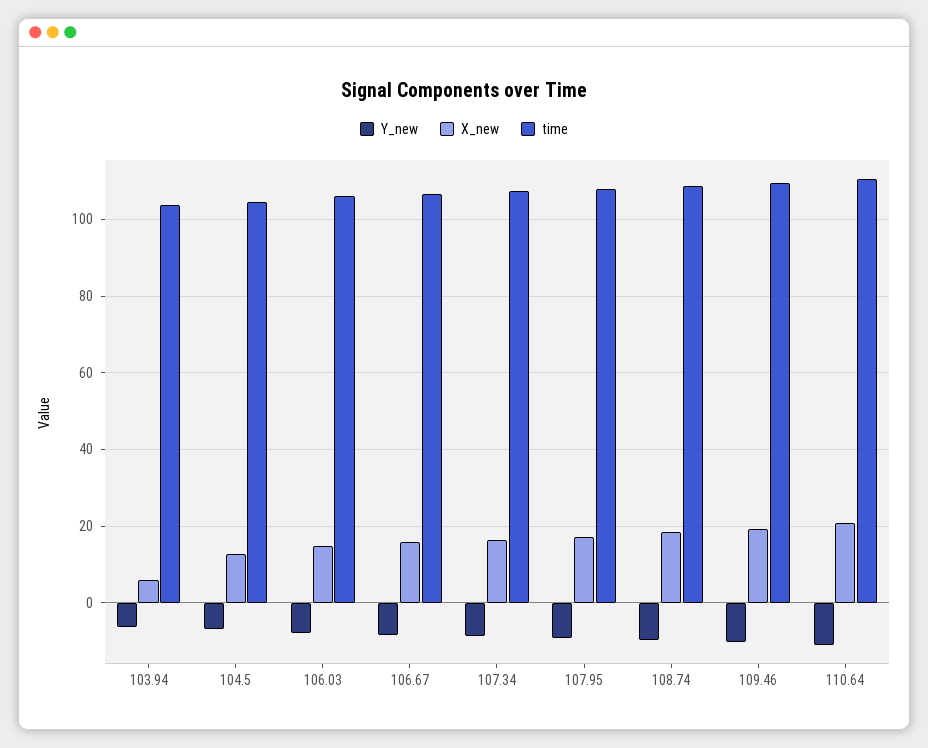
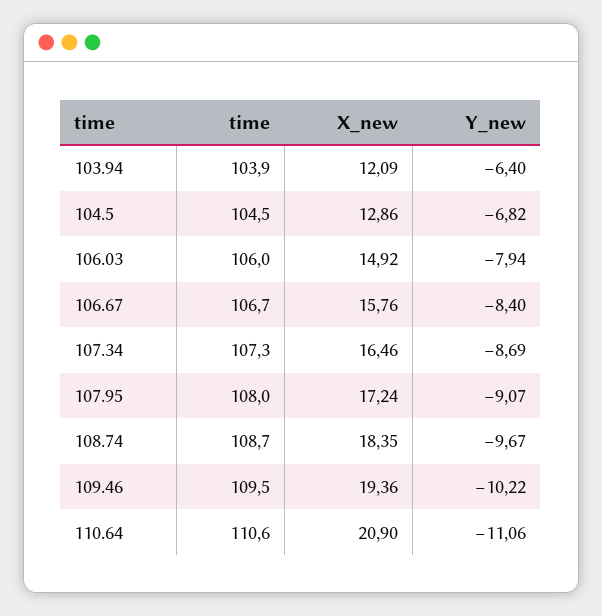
X_new, 103.94: 6 -> 12.09

